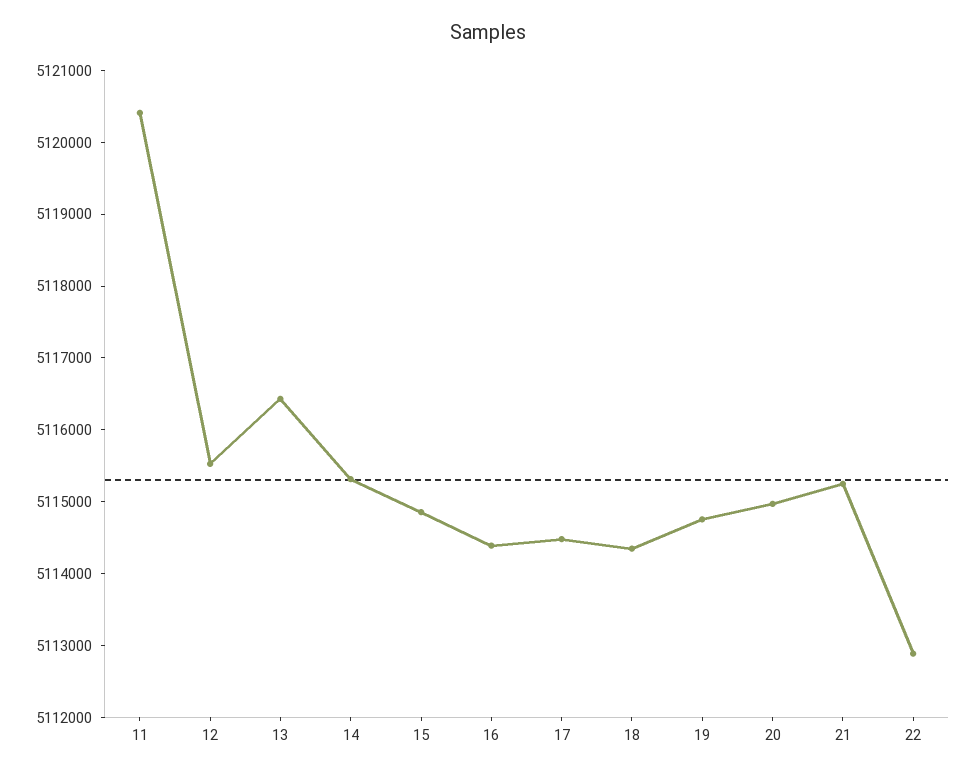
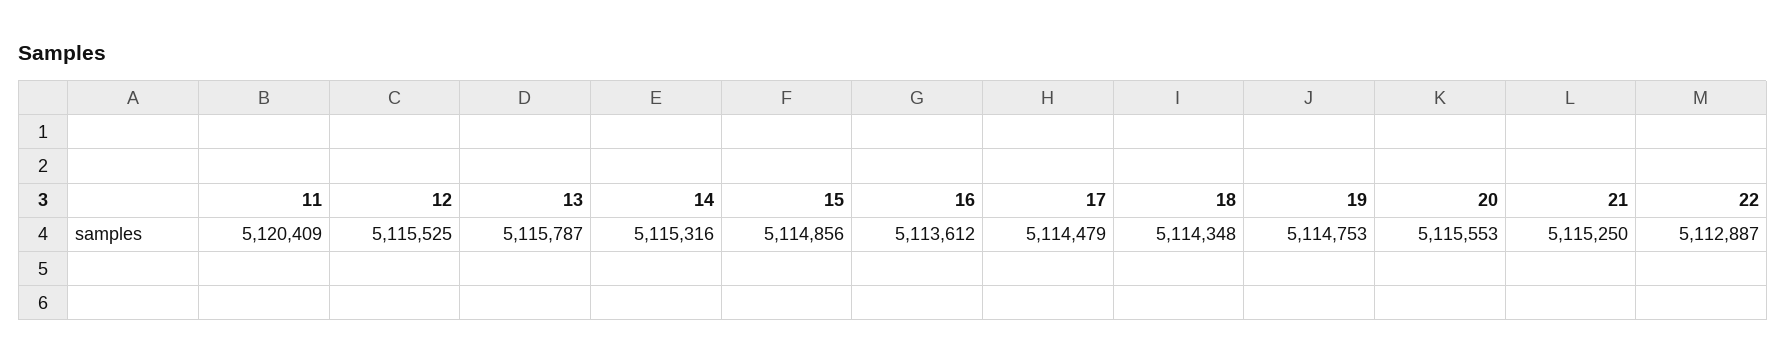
13: 5116400 -> 5115787
16: 5114400 -> 5113612
20: 5115000 -> 5115553

